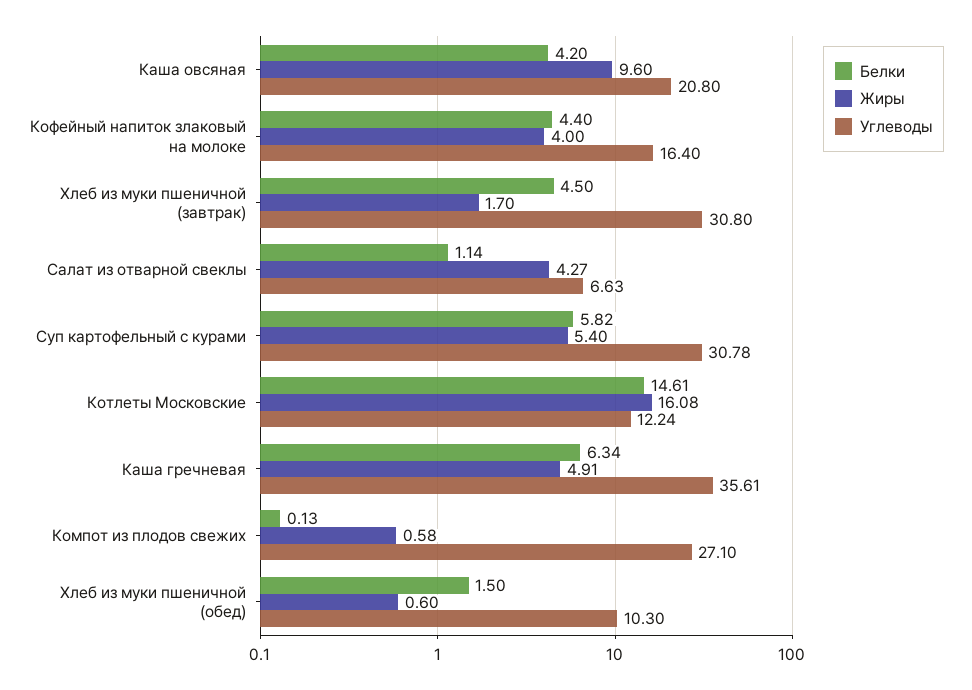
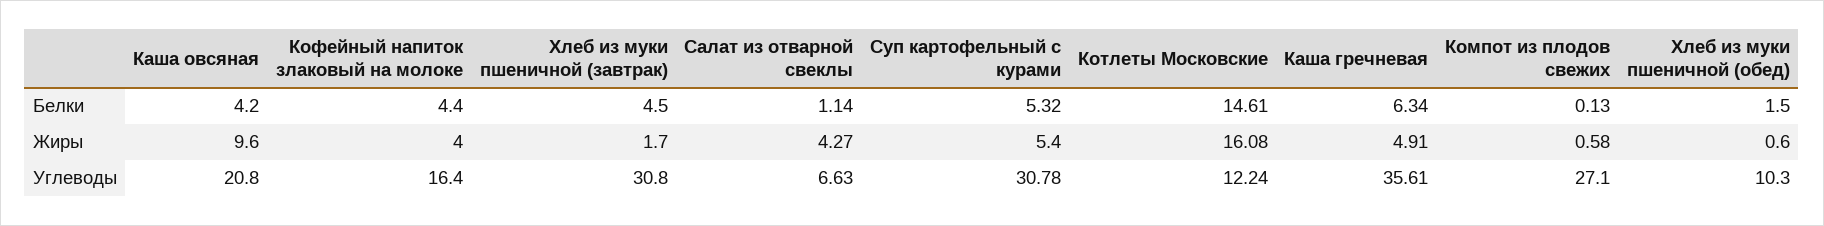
Белки, Суп картофельный с курами: 5.82 -> 5.32

